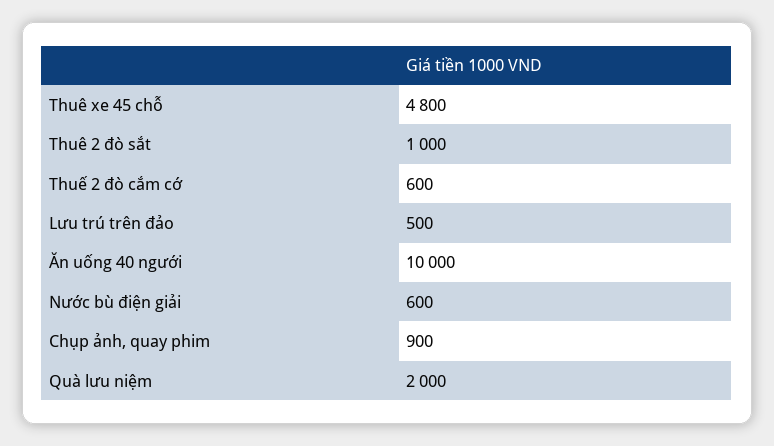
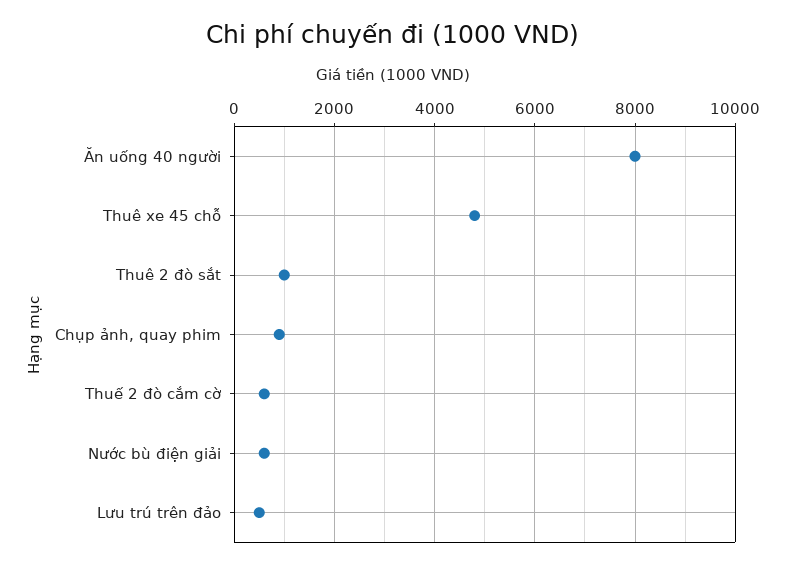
Ăn uống 40 người: 10000 -> 8000
Quà lưu niệm: 2000 -> none

